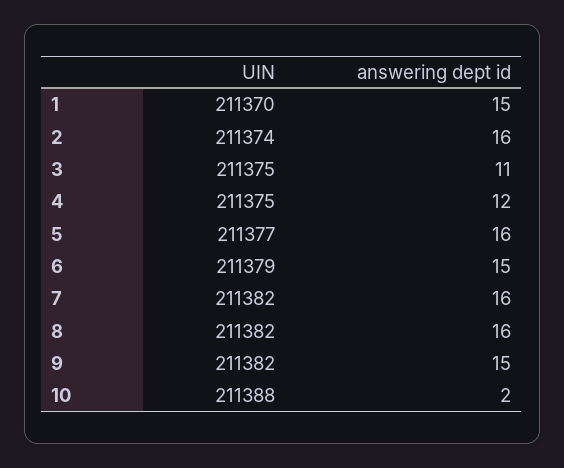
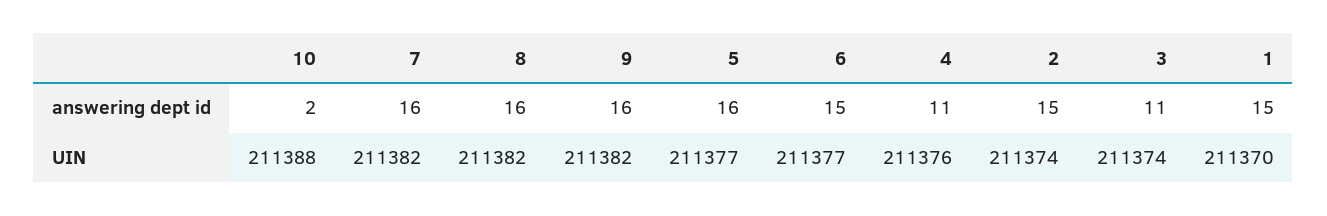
answering dept id, 2: 16 -> 15
UIN, 3: 211375 -> 211374
UIN, 4: 211375 -> 211376
answering dept id, 4: 12 -> 11
UIN, 6: 211379 -> 211377
answering dept id, 9: 15 -> 16

